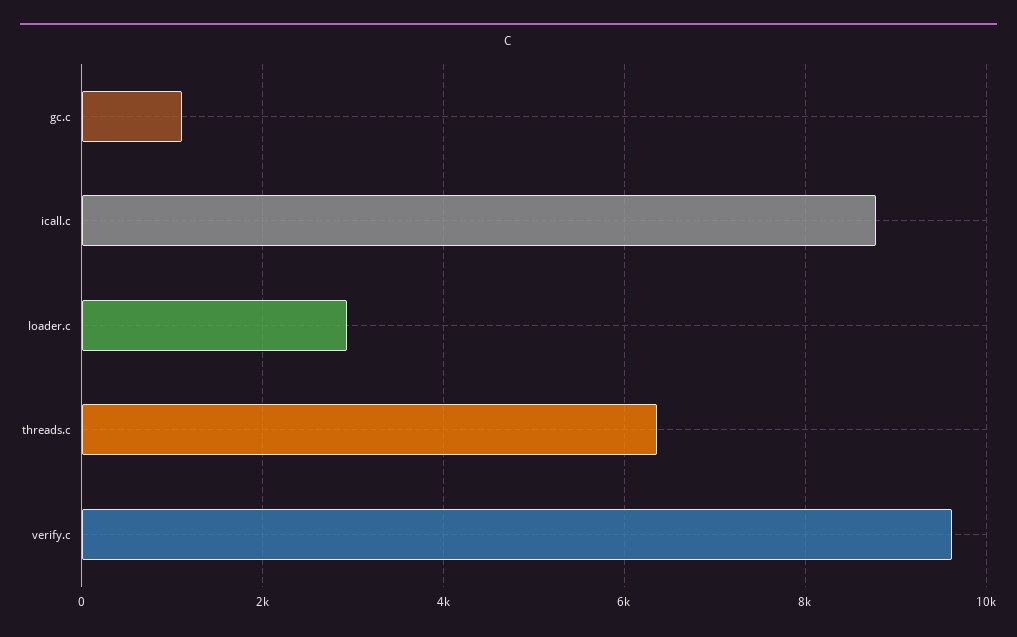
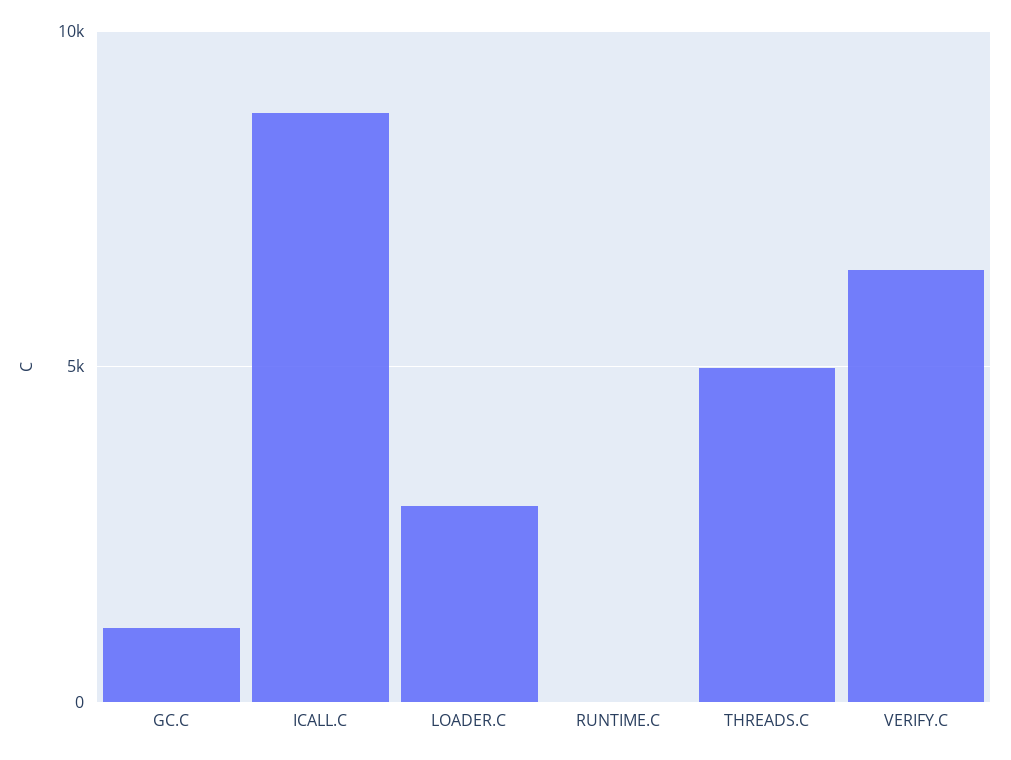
threads.c: 6400 -> 5000
verify.c: 9600 -> 6500
RUNTIME.C: none -> 0

